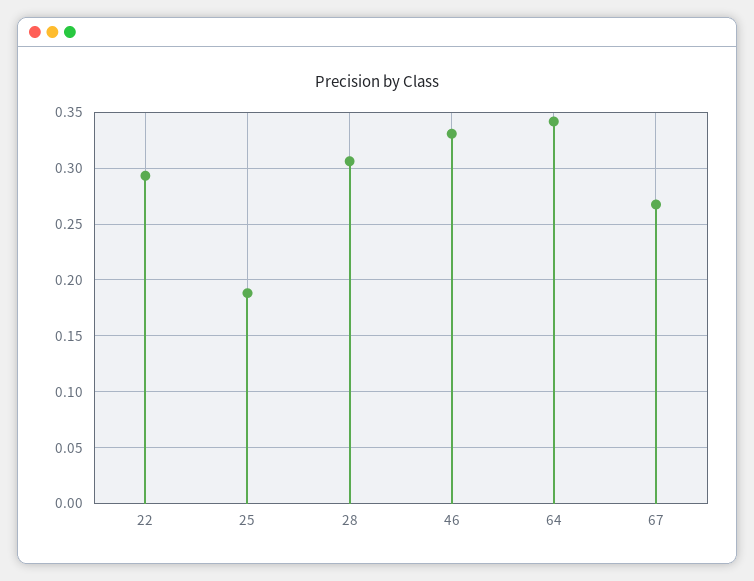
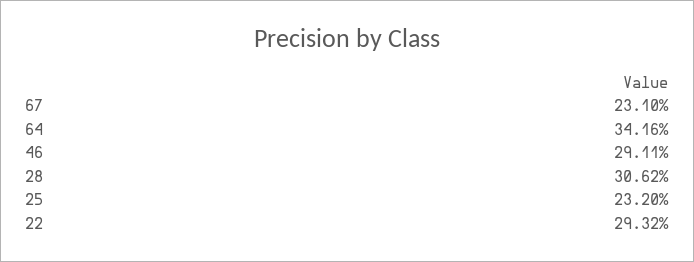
25: 0.19 -> 0.232
46: 0.33 -> 0.2911
67: 0.27 -> 0.231

